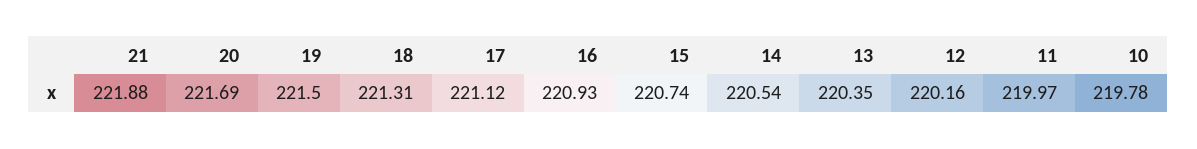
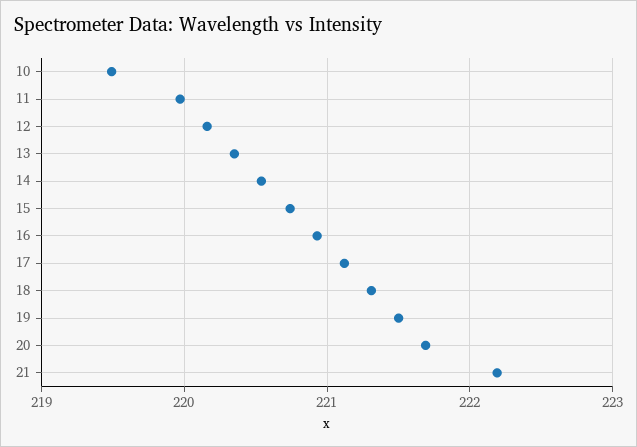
21: 221.88 -> 222.2
10: 219.78 -> 219.5

